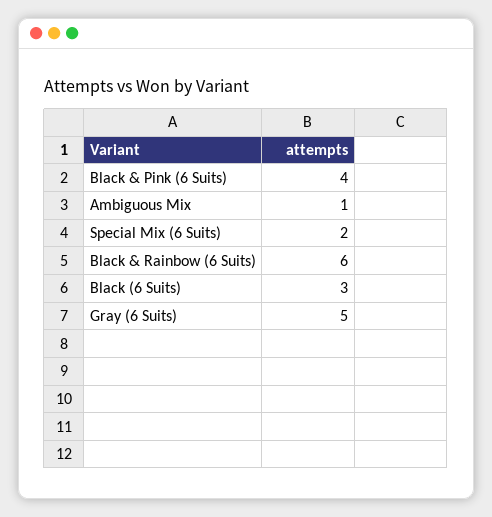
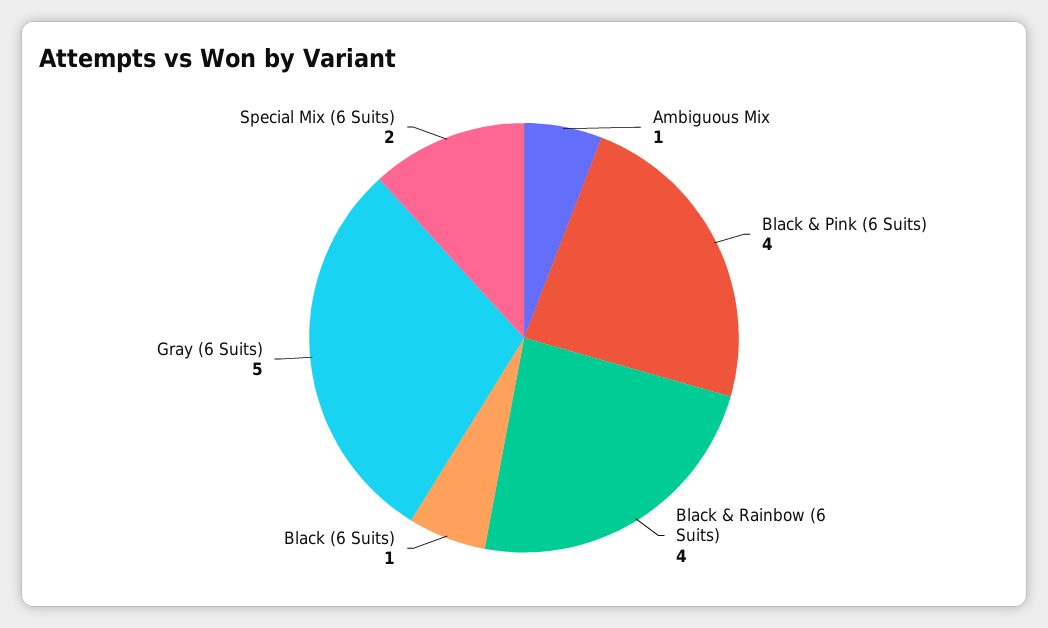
Black & Rainbow (6 Suits): 6 -> 4
Black (6 Suits): 3 -> 1

